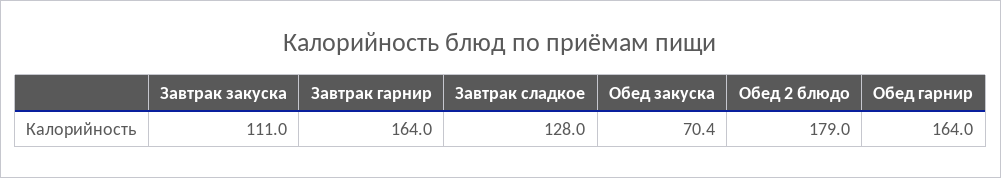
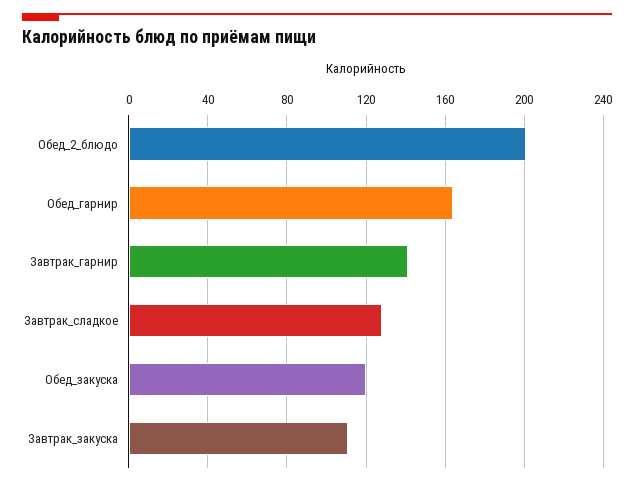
Завтрак гарнир: 164 -> 140
Обед закуска: 70.4 -> 120
Обед 2 блюдо: 179 -> 200

